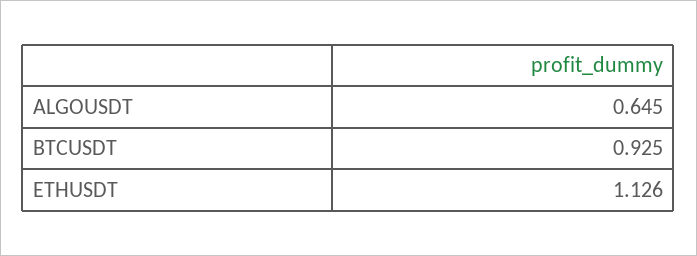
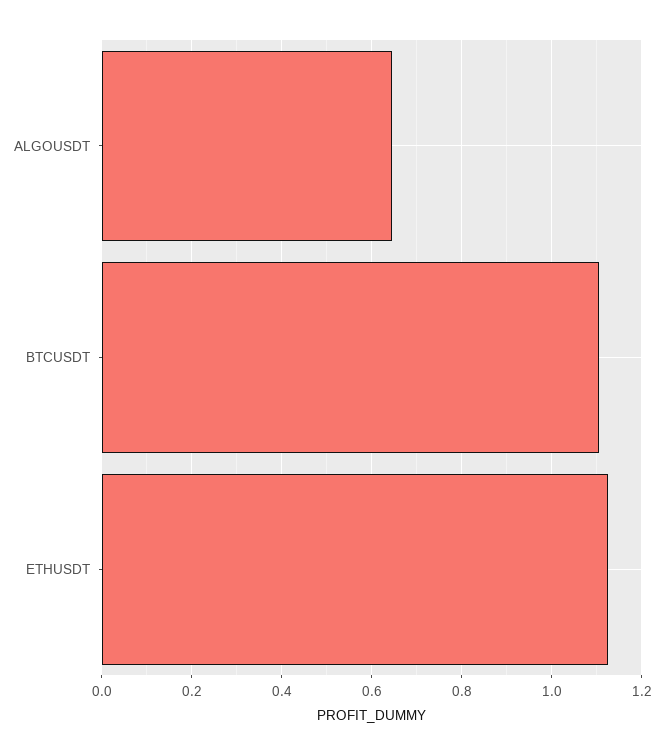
BTCUSDT: 0.925 -> 1.1

